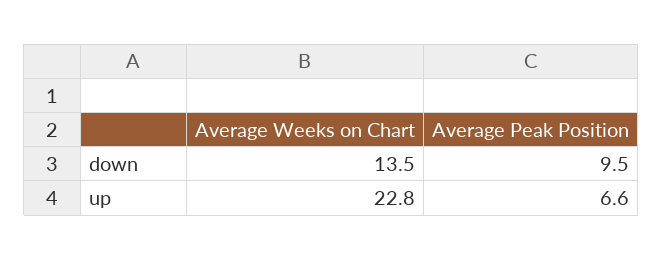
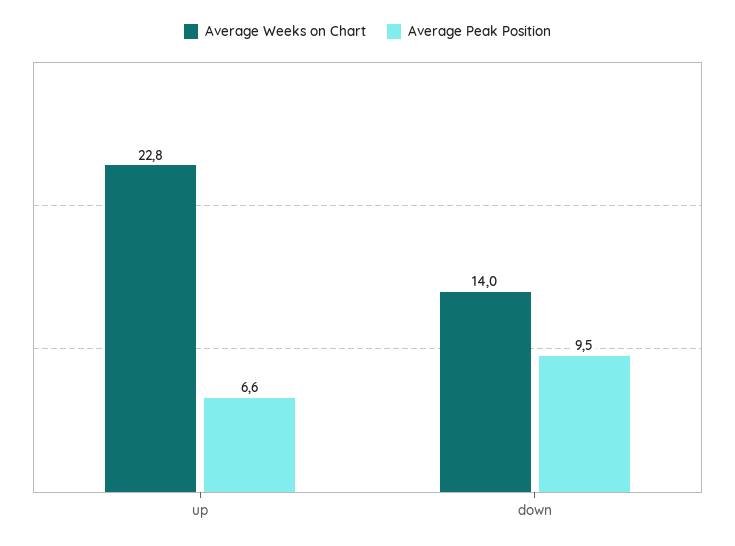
Average Weeks on Chart, down: 13.5 -> 14

